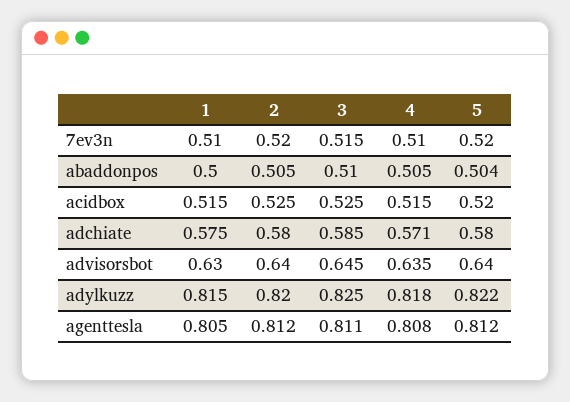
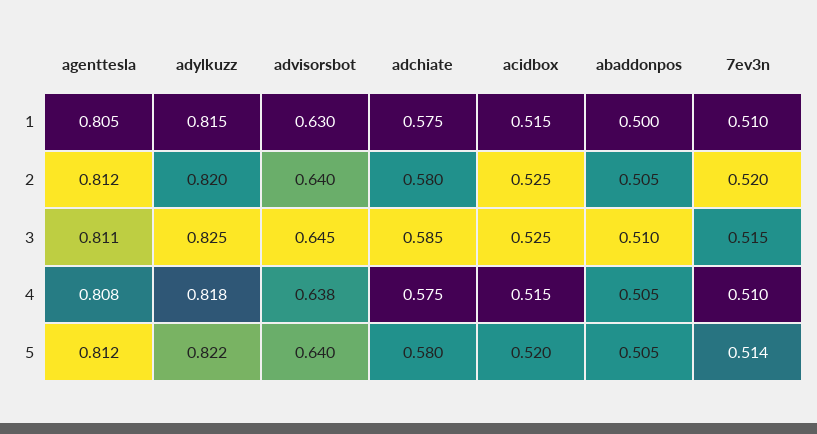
5, 7ev3n: 0.52 -> 0.514
5, abaddonpos: 0.504 -> 0.505
4, adchiate: 0.571 -> 0.575
4, advisorsbot: 0.635 -> 0.638

